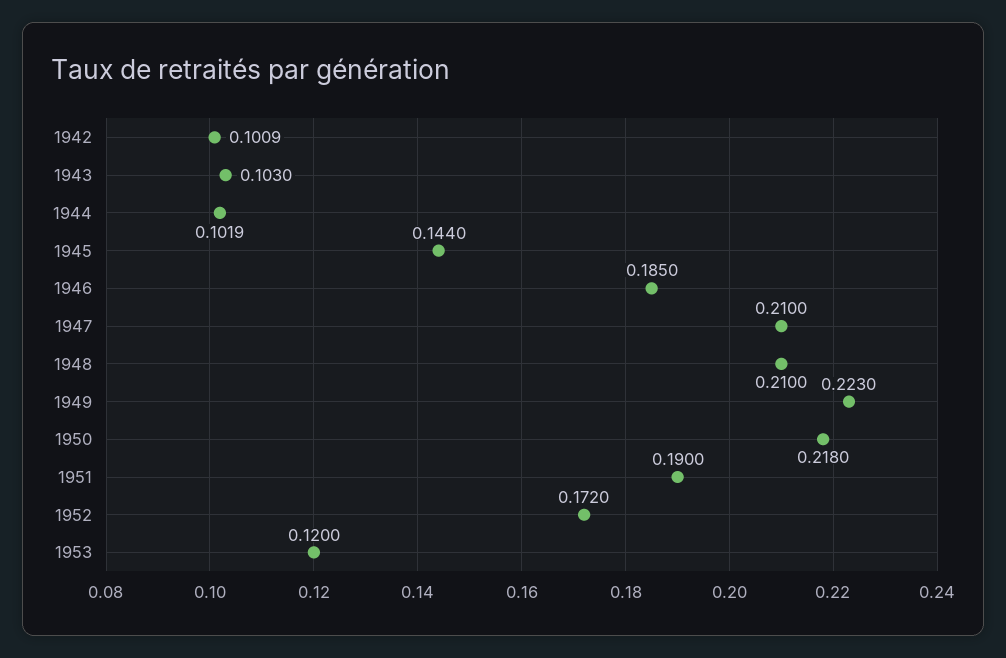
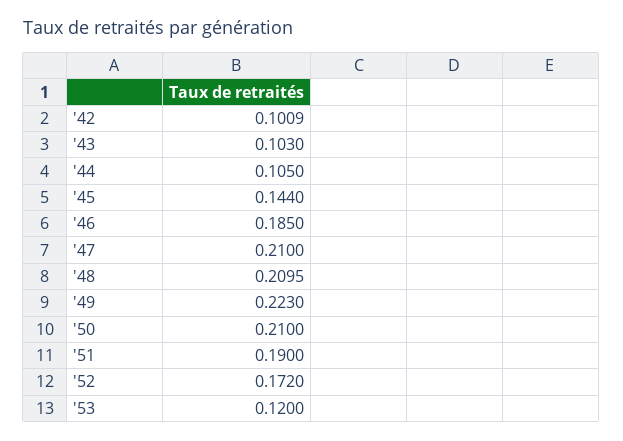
1944: 0.1019 -> 0.105
1948: 0.21 -> 0.2095
1950: 0.218 -> 0.21

